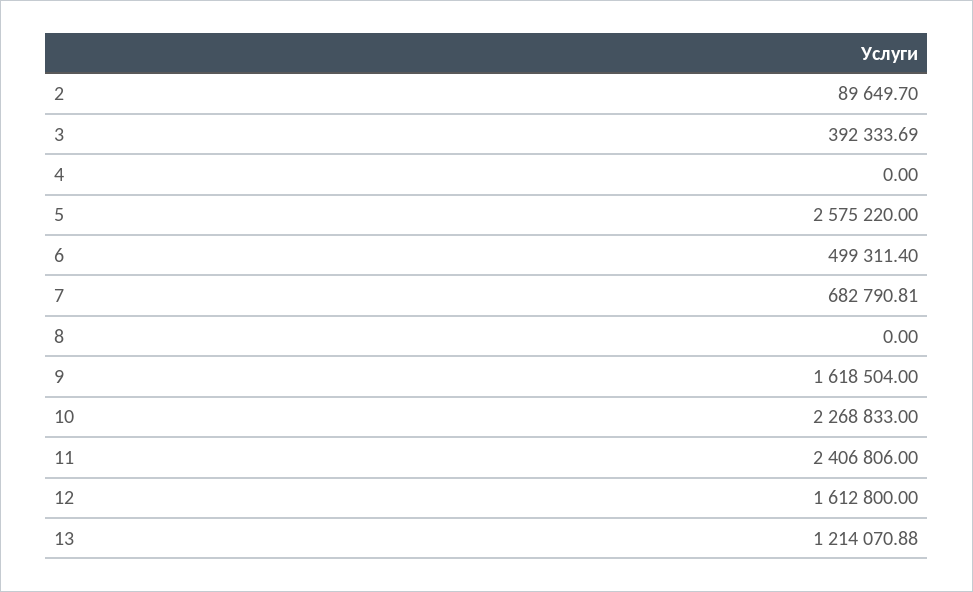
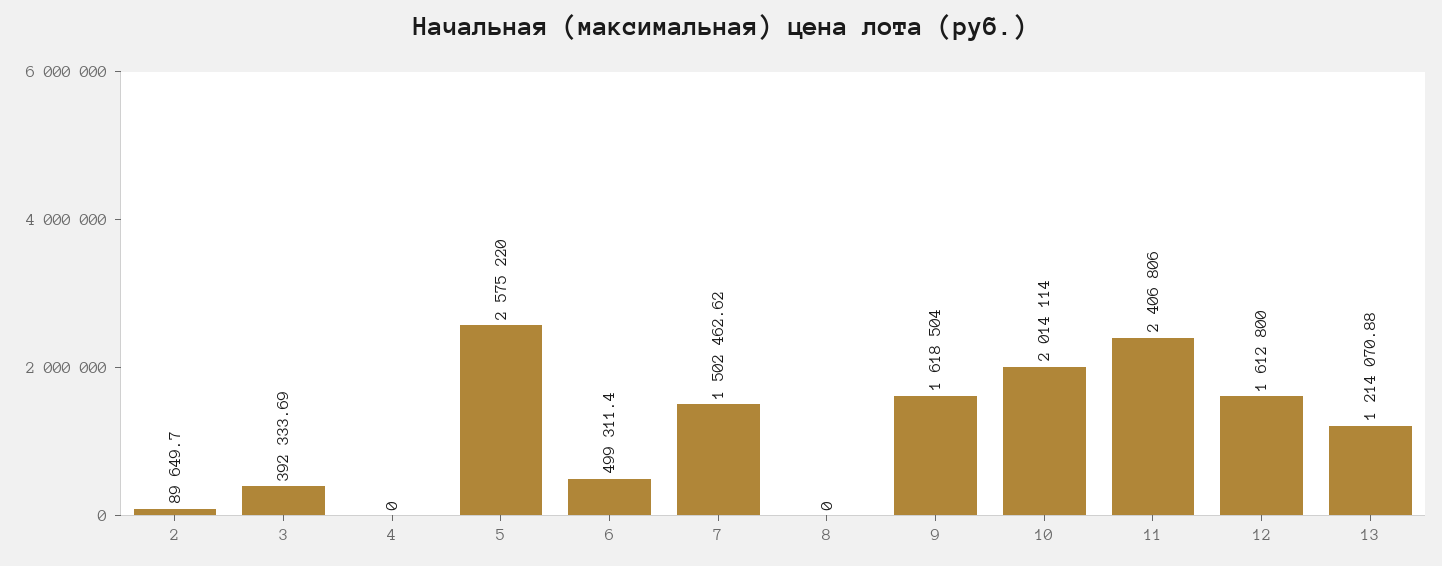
7: 682790.81 -> 1502462.62
10: 2268833 -> 2014114

